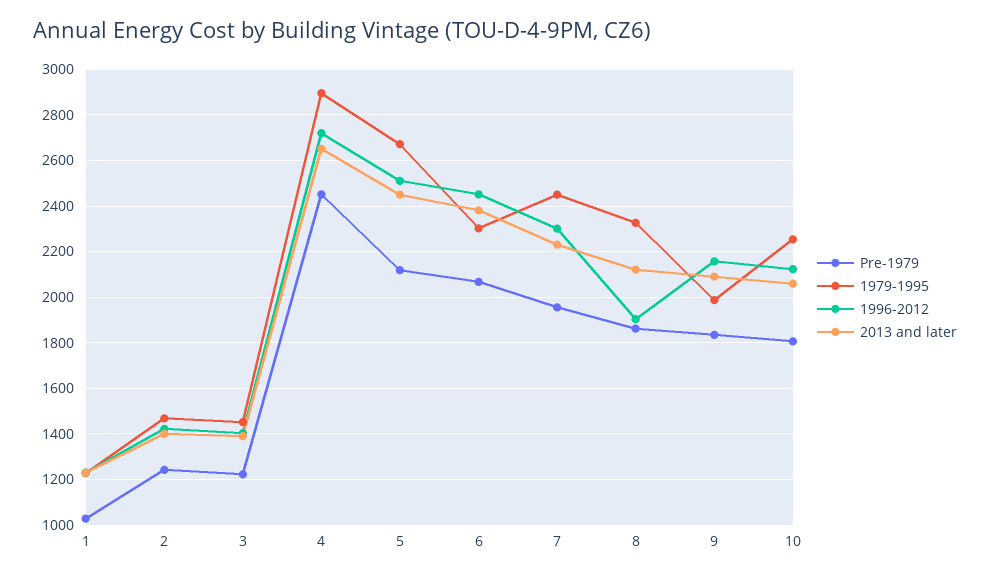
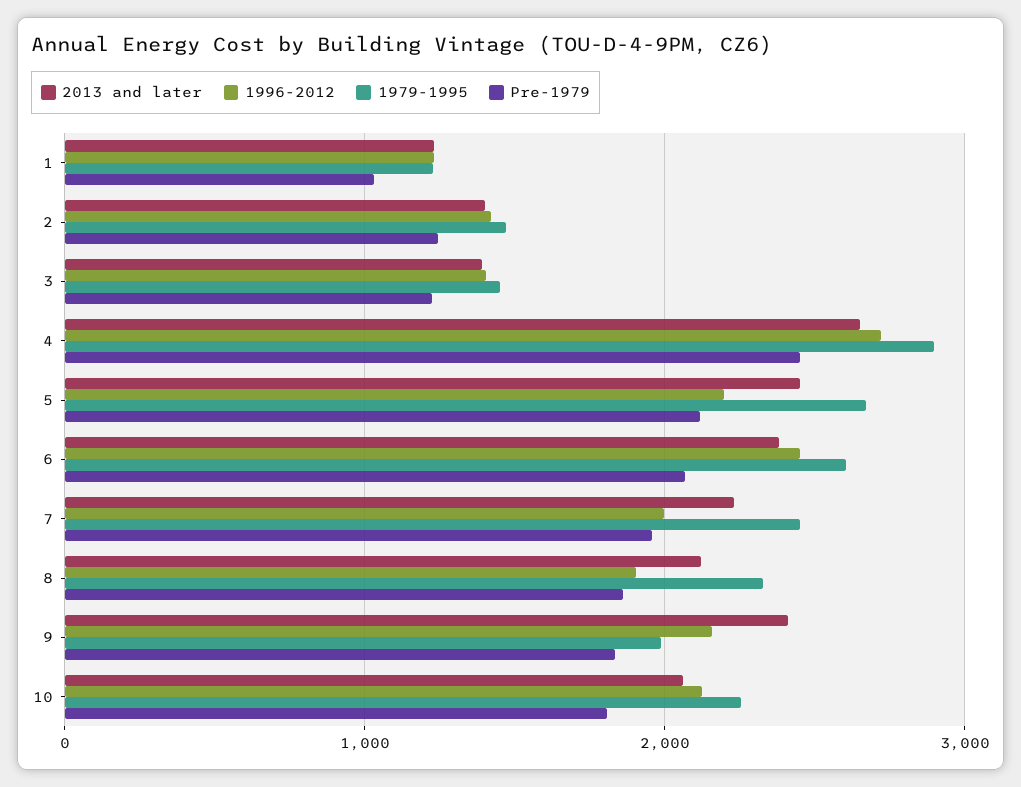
1996-2012, 5: 2500 -> 2200
1979-1995, 6: 2300 -> 2600
1996-2012, 7: 2300 -> 2000
2013 and later, 9: 2100 -> 2400

